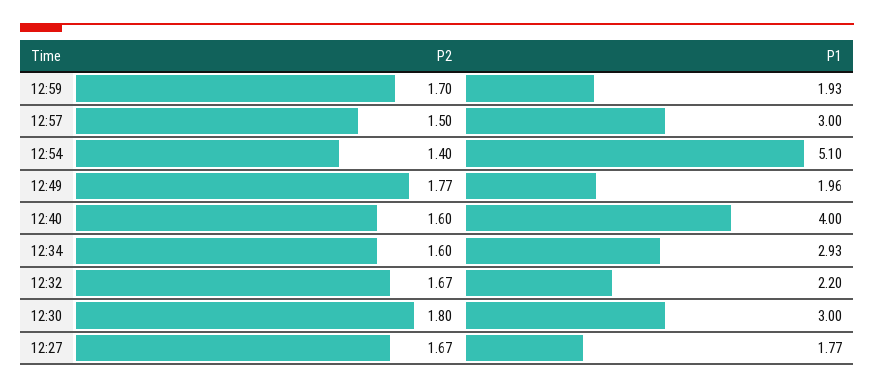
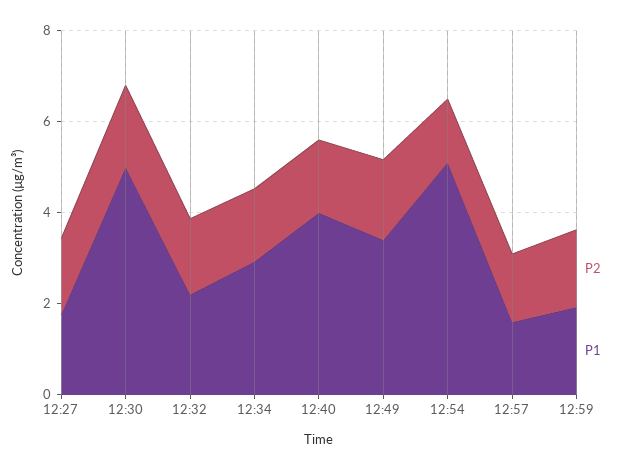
P1, 12:57: 3 -> 1.5
P1, 12:49: 1.96 -> 3.5
P1, 12:30: 3 -> 5

